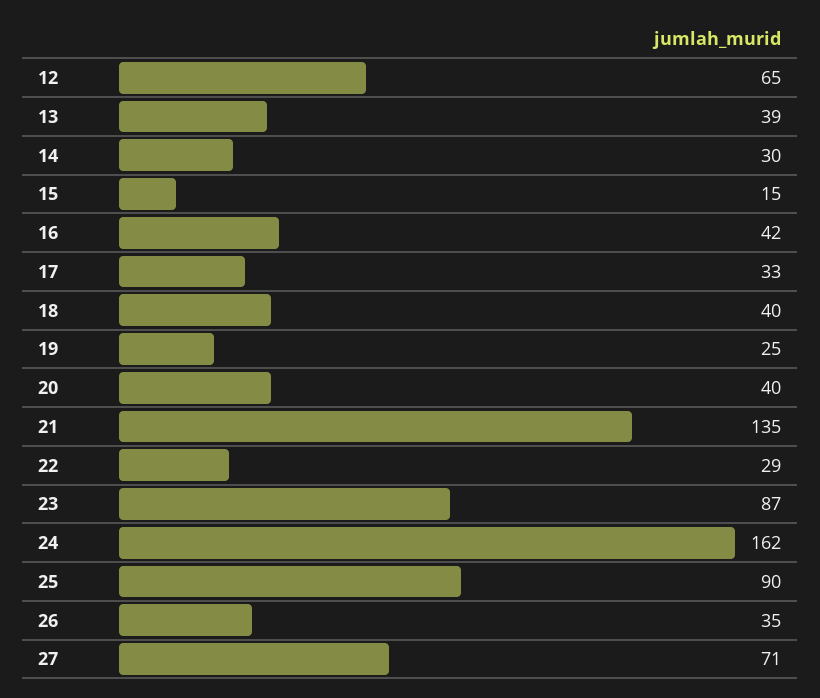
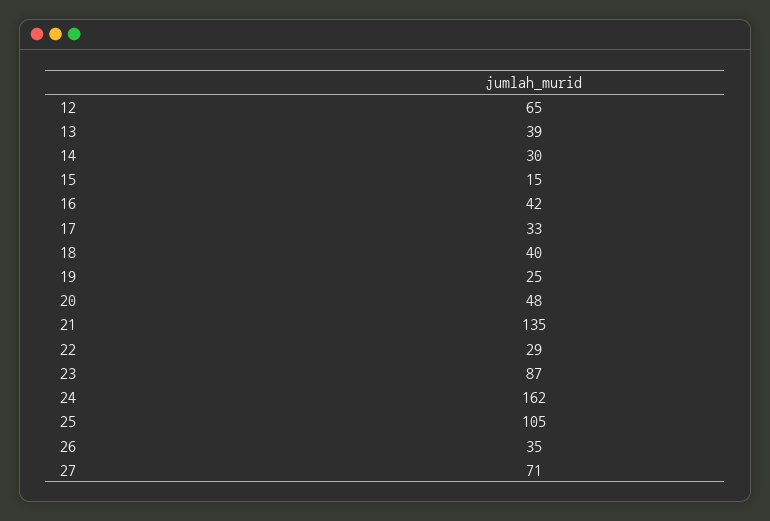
20: 40 -> 48
25: 90 -> 105

